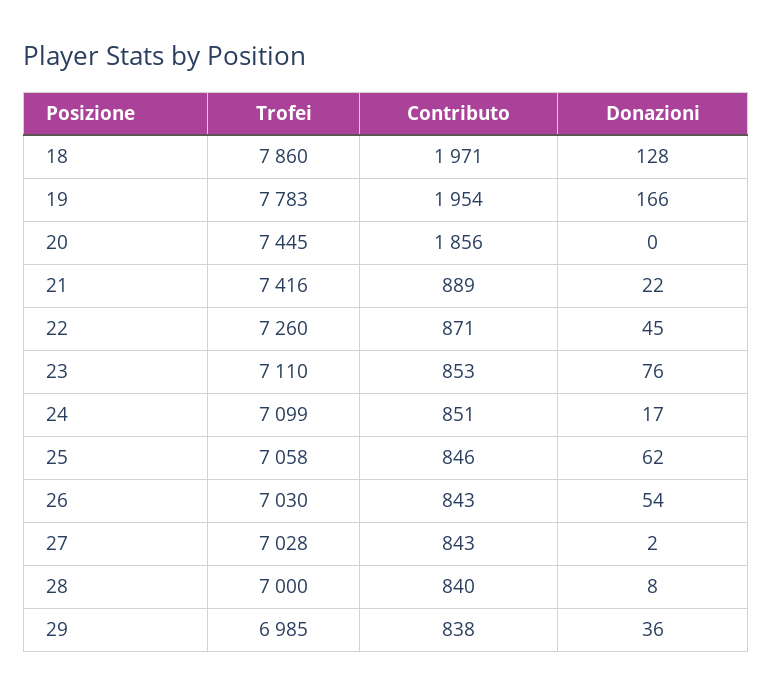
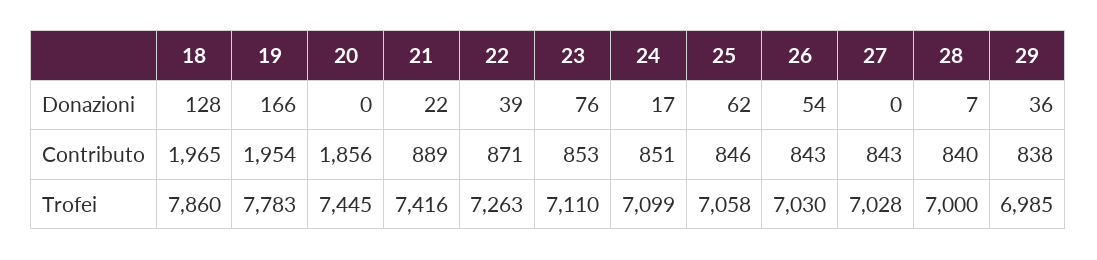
Contributo, 18: 1971 -> 1965
Trofei, 22: 7260 -> 7263
Donazioni, 22: 45 -> 39
Donazioni, 27: 2 -> 0
Donazioni, 28: 8 -> 7

